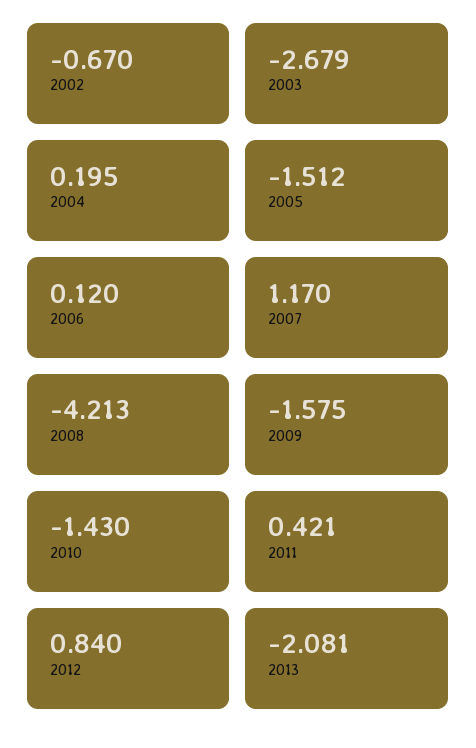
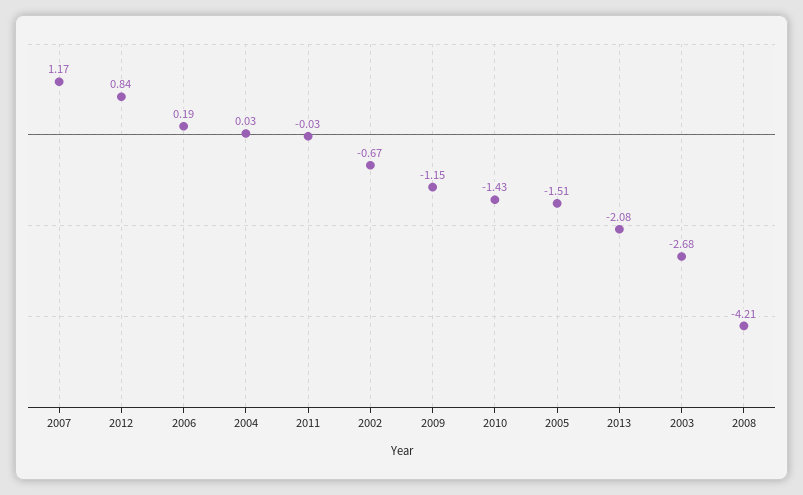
2004: 0.195 -> 0.03
2006: 0.12 -> 0.19
2009: -1.575 -> -1.15
2011: 0.421 -> -0.03

